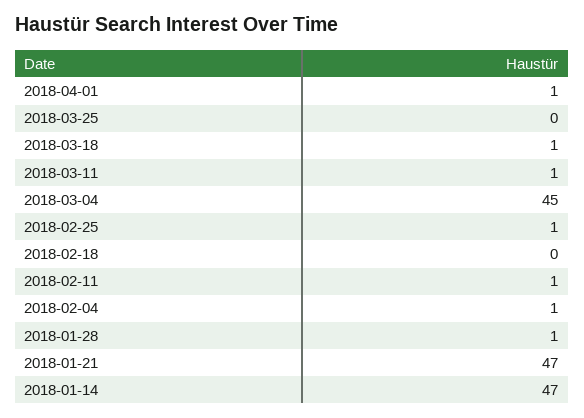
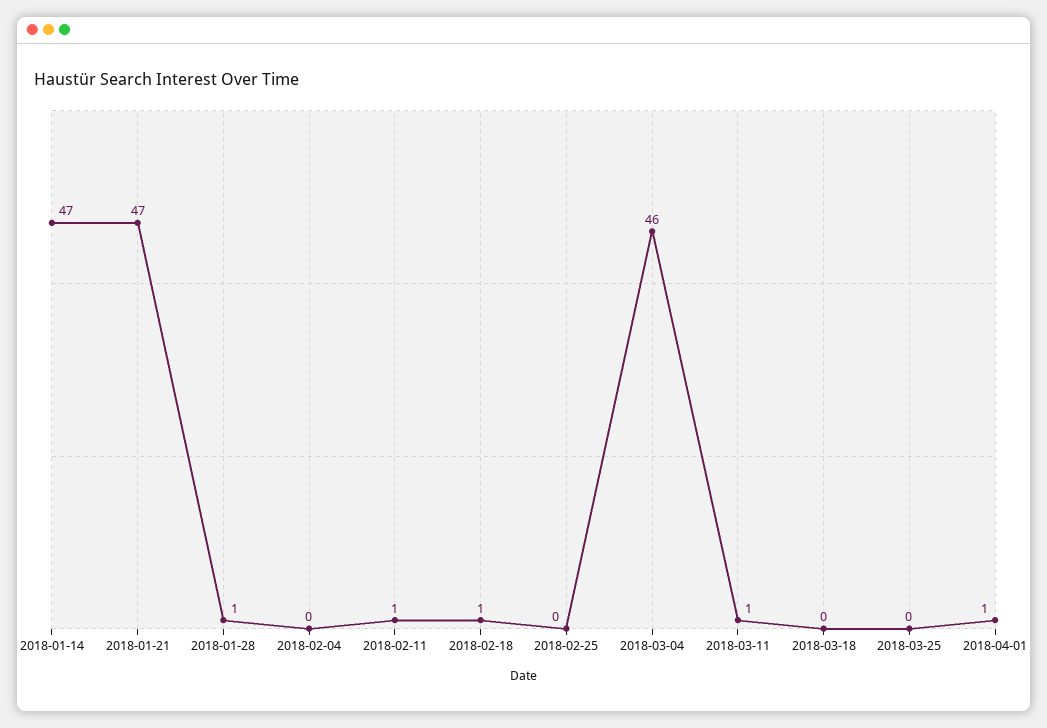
2018-03-18: 1 -> 0
2018-03-04: 45 -> 46
2018-02-25: 1 -> 0
2018-02-18: 0 -> 1
2018-02-04: 1 -> 0

